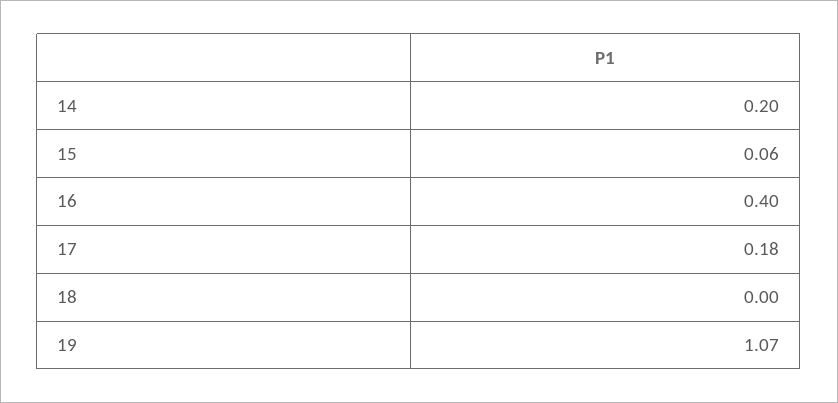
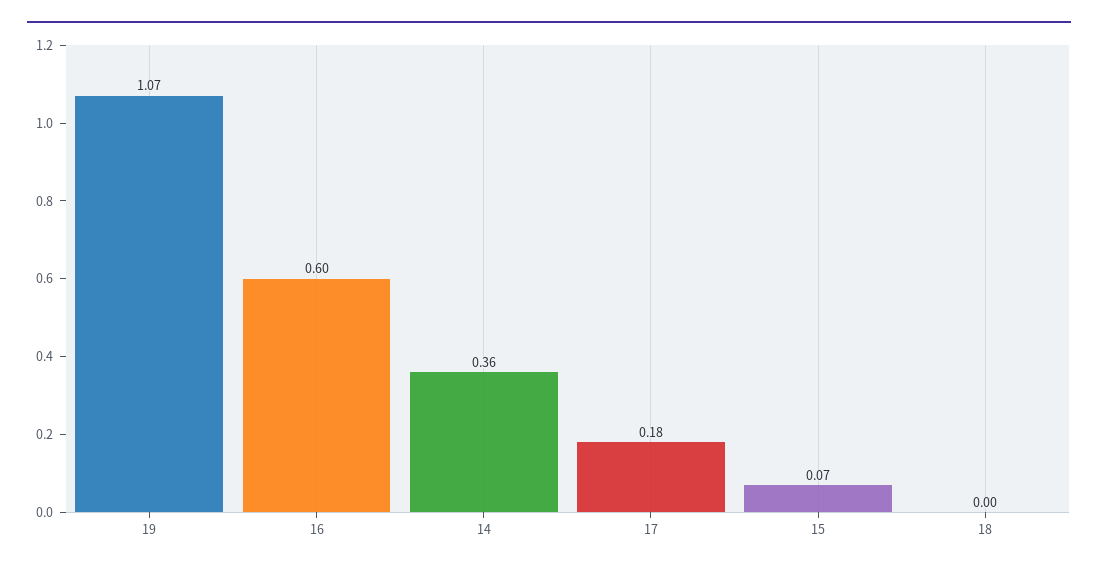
14: 0.2 -> 0.36
15: 0.06 -> 0.07
16: 0.4 -> 0.6

